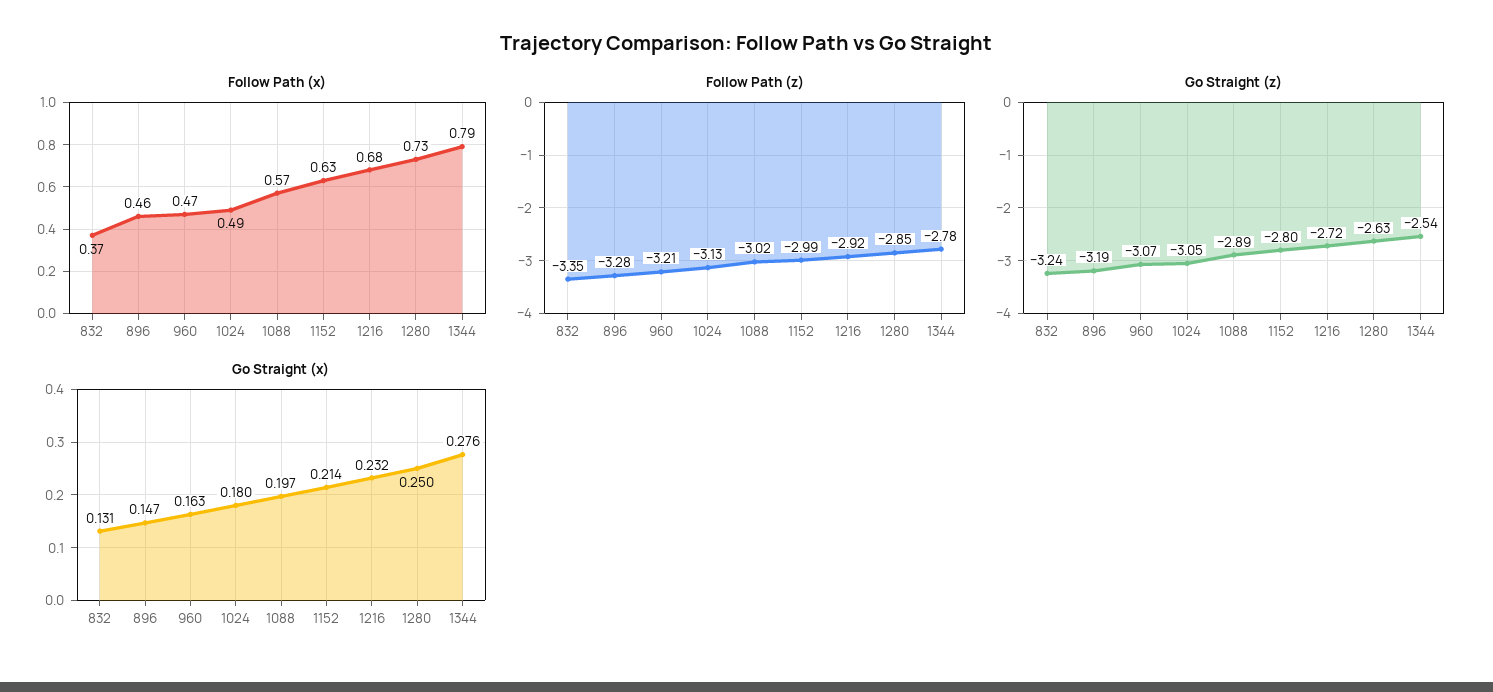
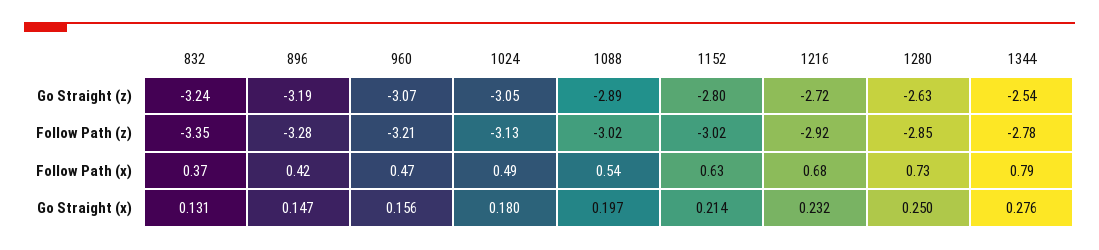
Follow Path (x), 896: 0.46 -> 0.42
Follow Path (x), 1088: 0.57 -> 0.54
Follow Path (z), 1152: -2.99 -> -3.02
Go Straight (x), 960: 0.163 -> 0.156

